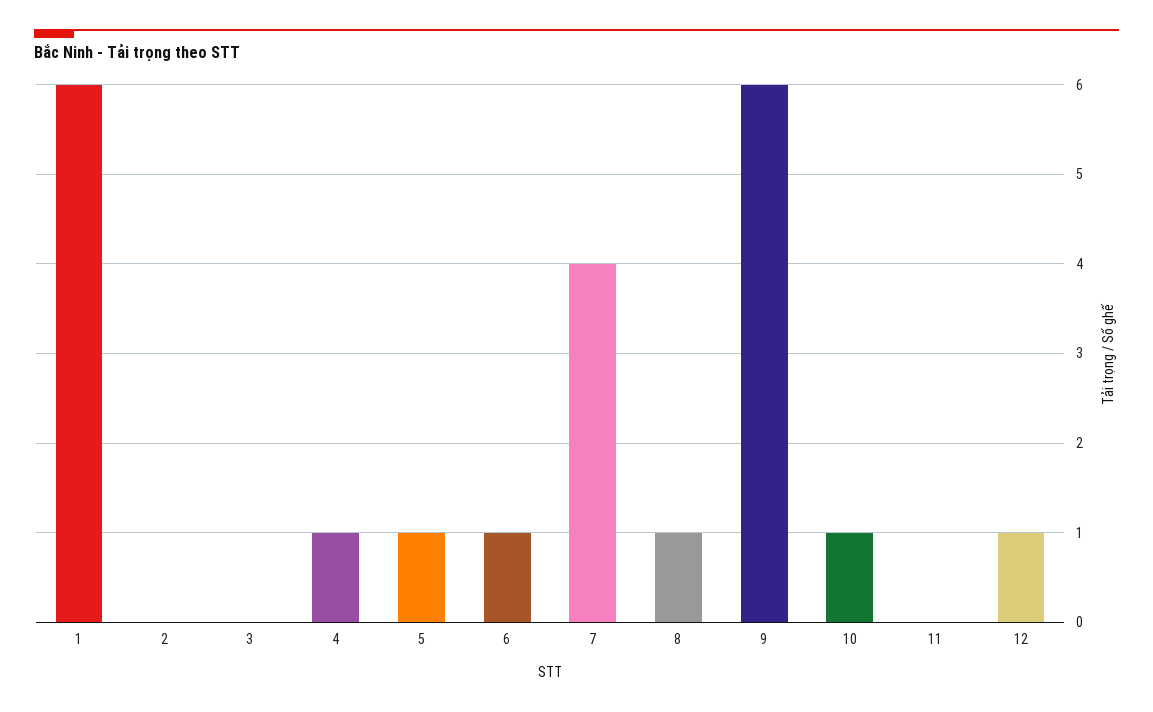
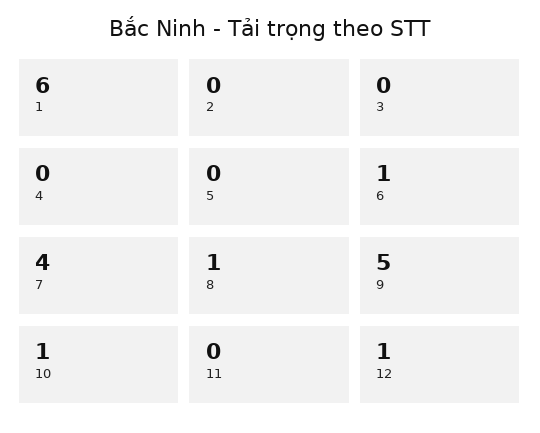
4: 1 -> 0
5: 1 -> 0
9: 6 -> 5

